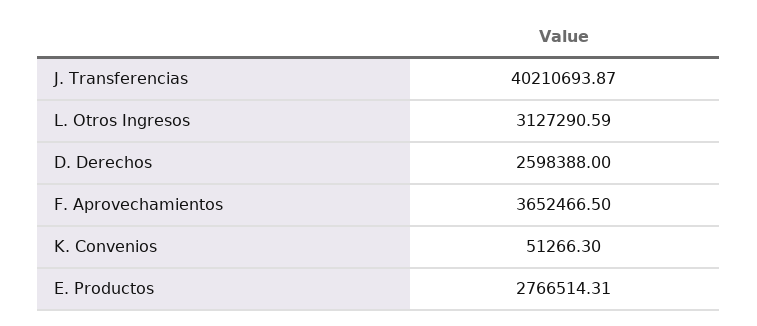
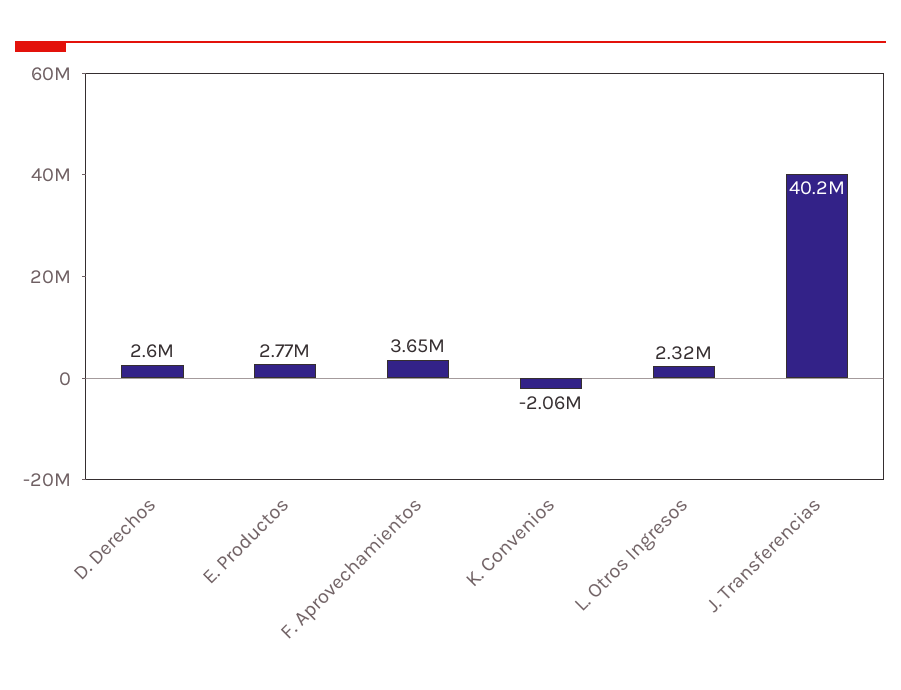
L. Otros Ingresos: 3127290.59 -> 2320000
K. Convenios: 51266.3 -> -2060000

